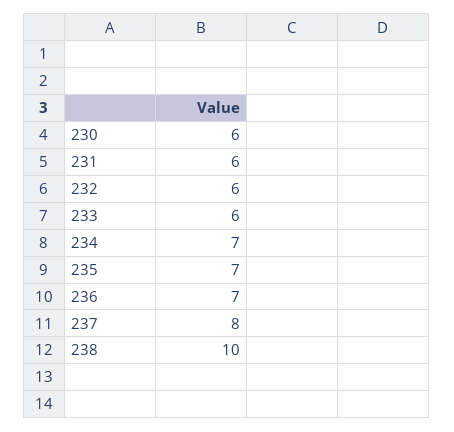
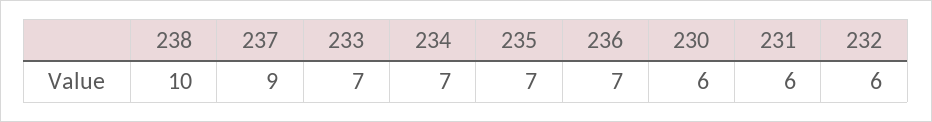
233: 6 -> 7
237: 8 -> 9

